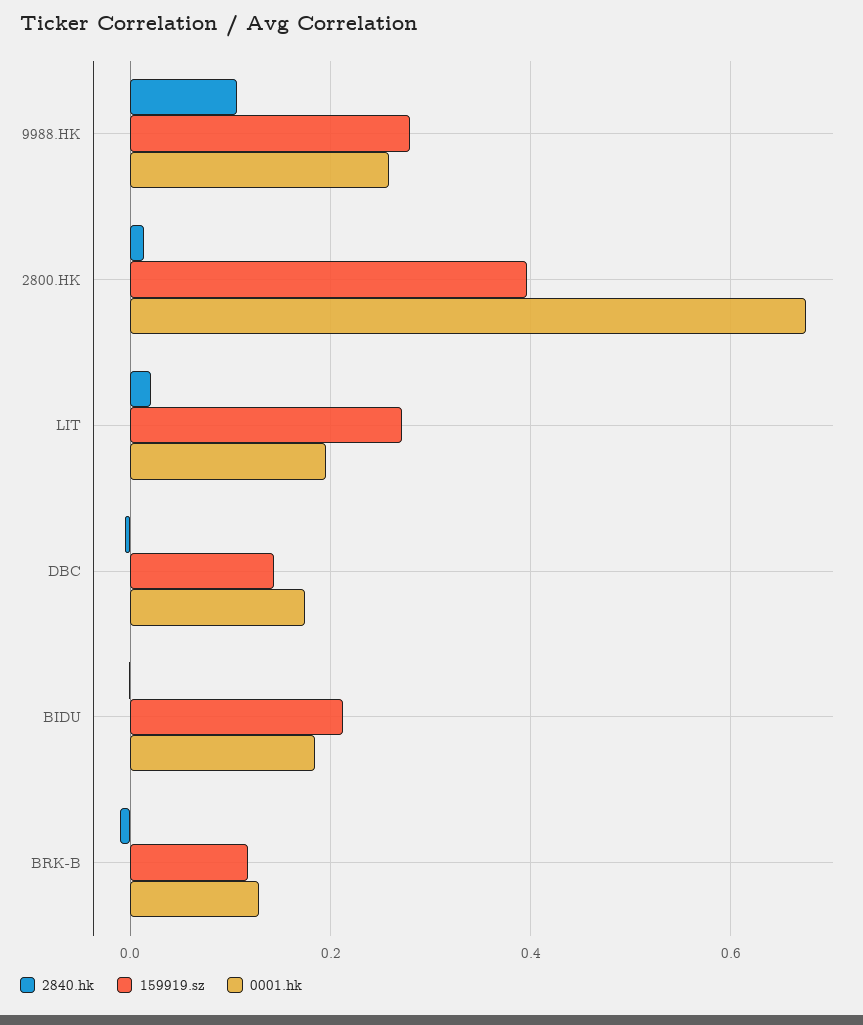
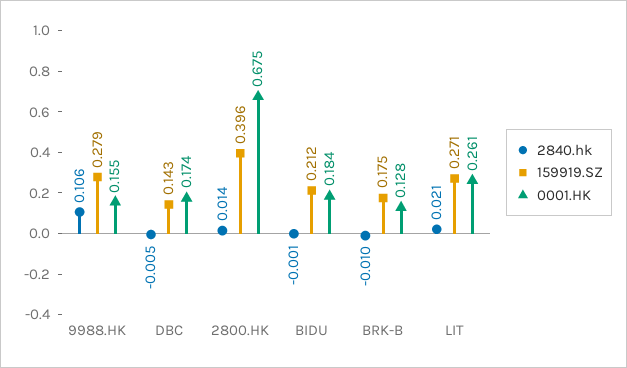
0001.hk, 9988.HK: 0.26 -> 0.155
0001.hk, LIT: 0.2 -> 0.261
159919.sz, BRK-B: 0.12 -> 0.175

